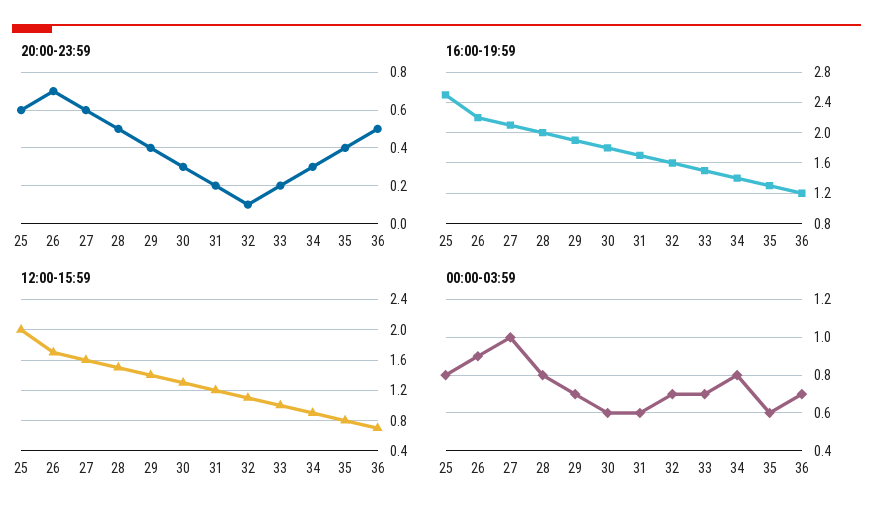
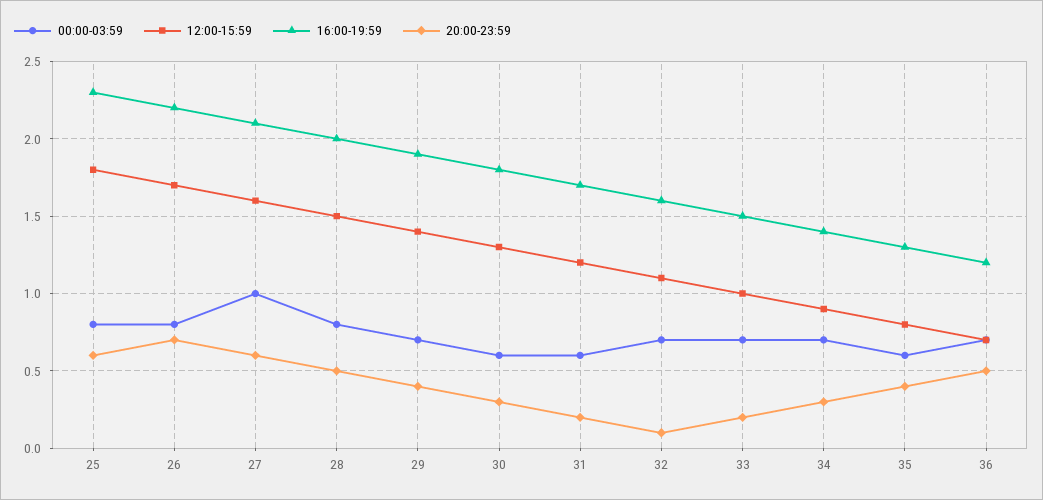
16:00-19:59, 25: 2.5 -> 2.3
12:00-15:59, 25: 2 -> 1.8
00:00-03:59, 26: 0.9 -> 0.8
00:00-03:59, 34: 0.8 -> 0.7

